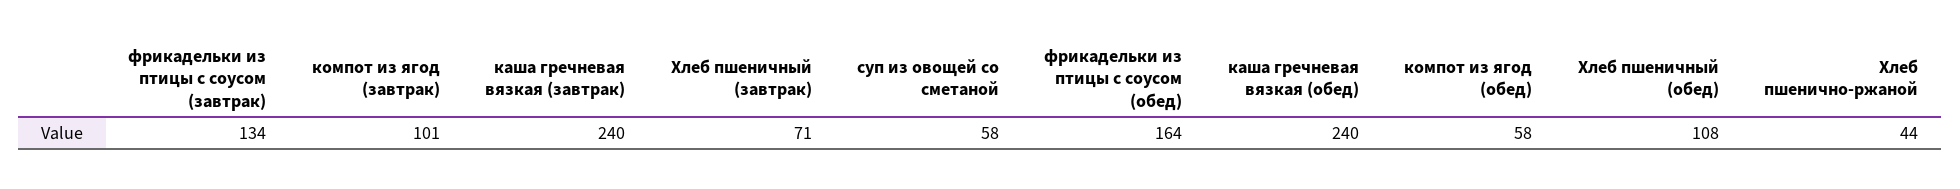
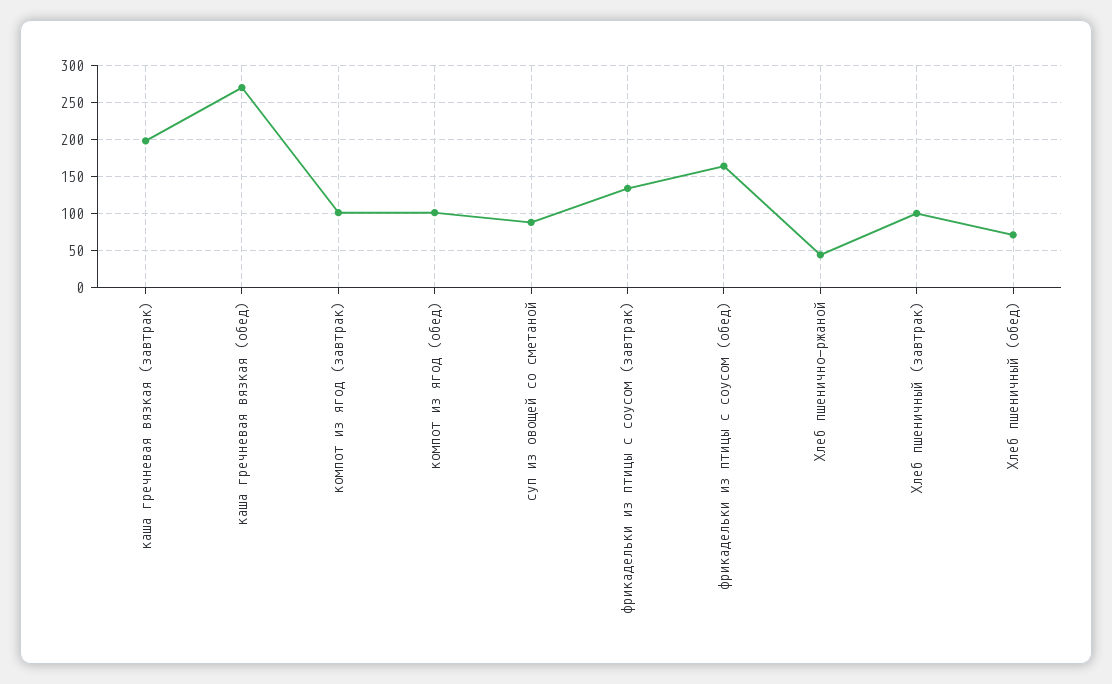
каша гречневая вязкая (завтрак): 240 -> 200
Хлеб пшеничный (завтрак): 71 -> 100
суп из овощей со сметаной: 58 -> 90
каша гречневая вязкая (обед): 240 -> 270
компот из ягод (обед): 58 -> 100
Хлеб пшеничный (обед): 108 -> 70

